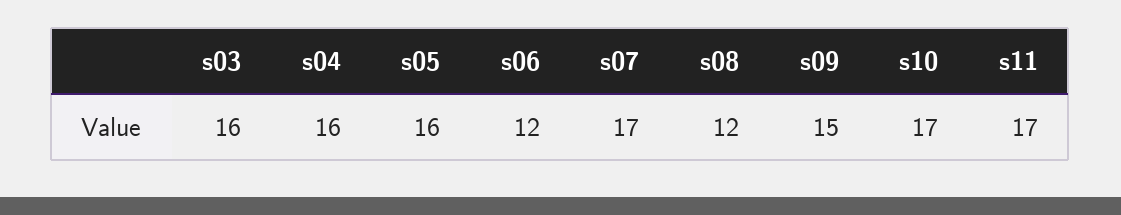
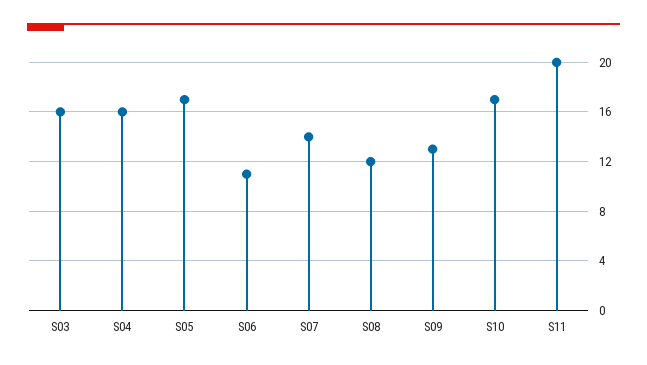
s05: 16 -> 17
s06: 12 -> 11
s07: 17 -> 14
s09: 15 -> 13
s11: 17 -> 20

